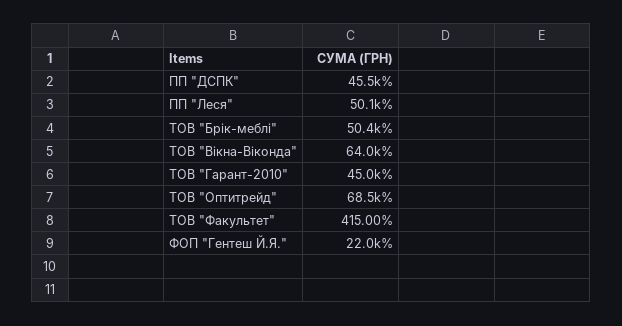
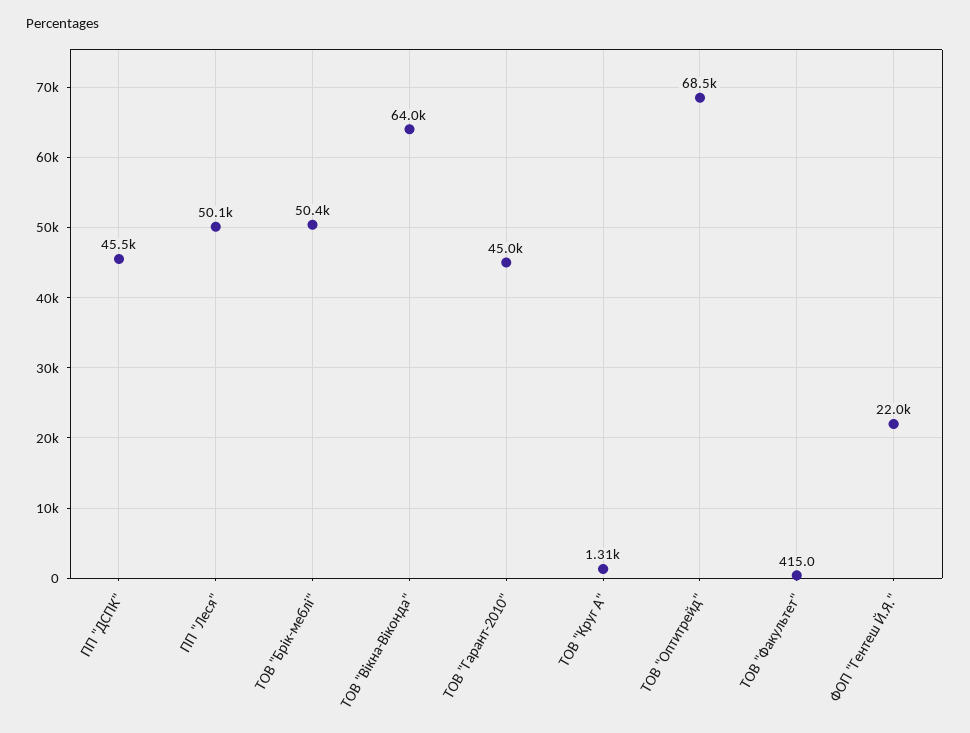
ТОВ "Круг А": none -> 1310

